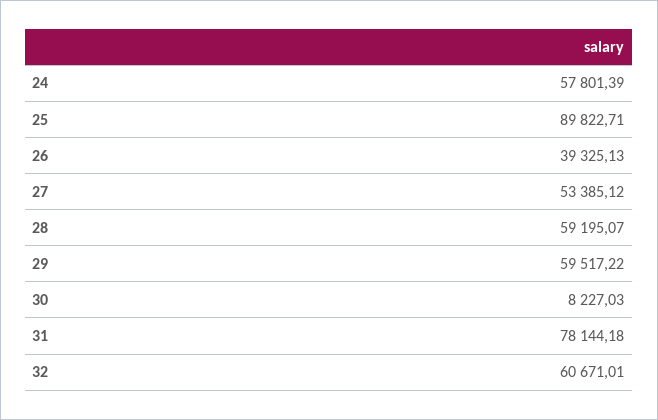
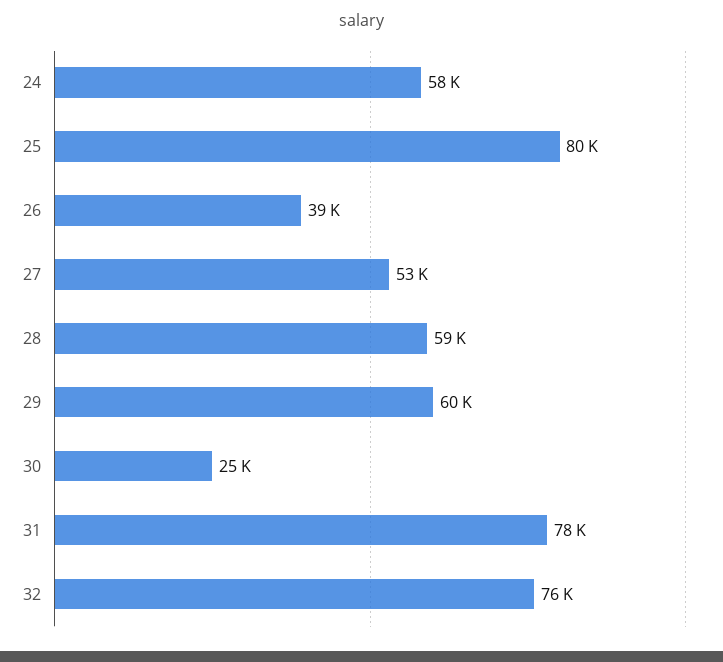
25: 89822.71 -> 80000
30: 8227.03 -> 25000
32: 60671.01 -> 76000

